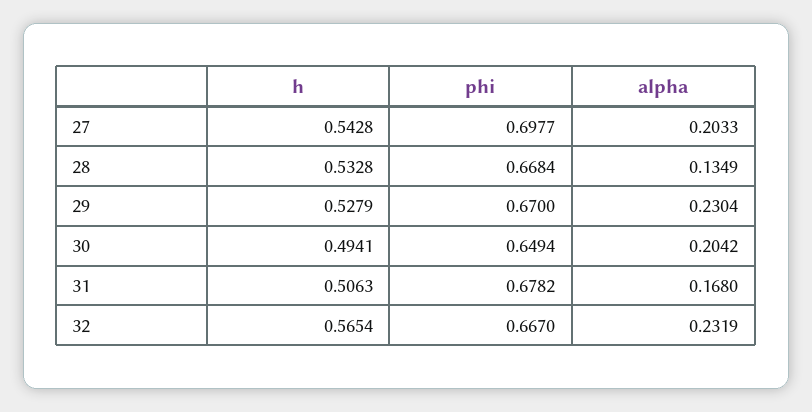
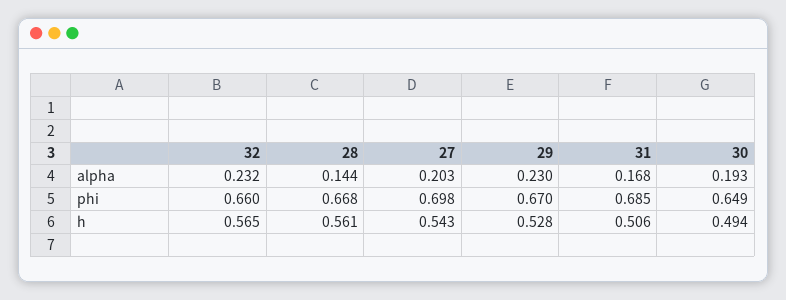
h, 28: 0.5328 -> 0.561
alpha, 28: 0.1349 -> 0.144
alpha, 30: 0.2042 -> 0.193
phi, 31: 0.6782 -> 0.685
phi, 32: 0.667 -> 0.66

